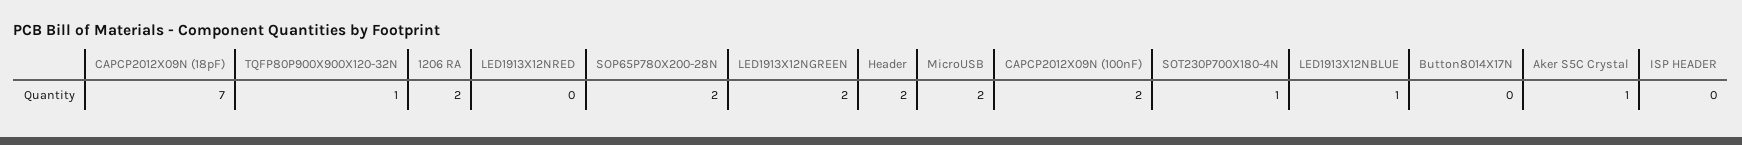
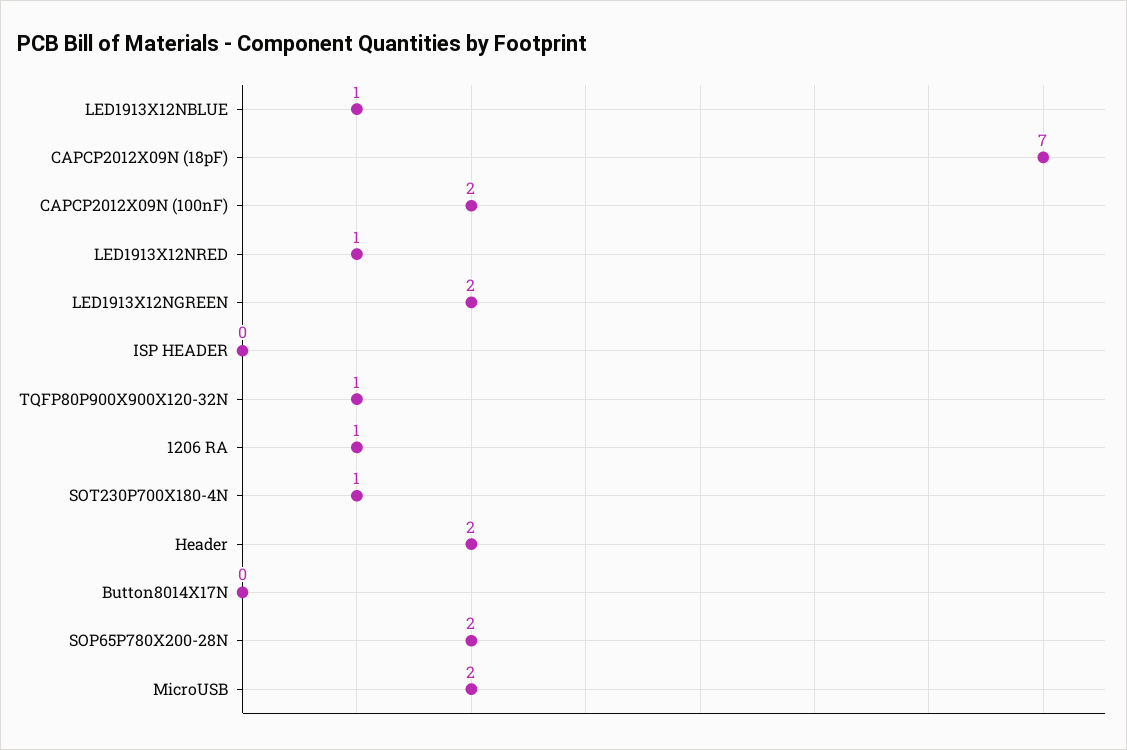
1206 RA: 2 -> 1
LED1913X12NRED: 0 -> 1
Aker S5C Crystal: 1 -> none

